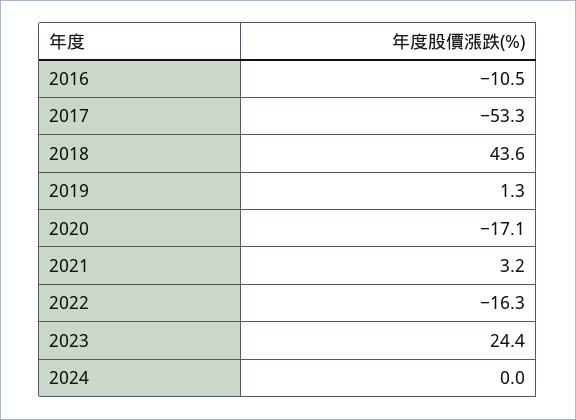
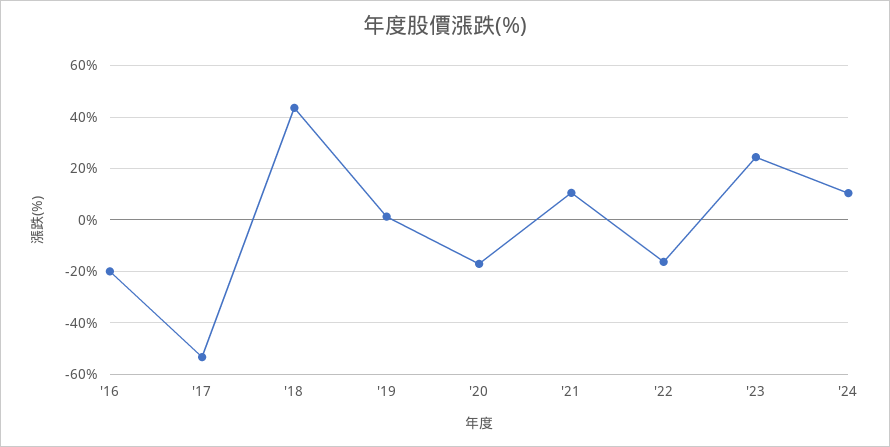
2016: -10.5 -> -20
2021: 3.2 -> 10
2024: 0 -> 10

